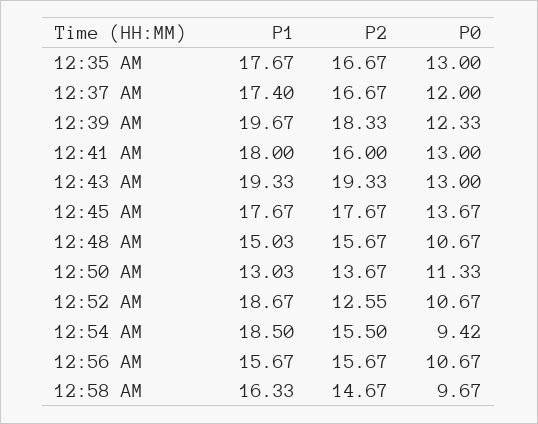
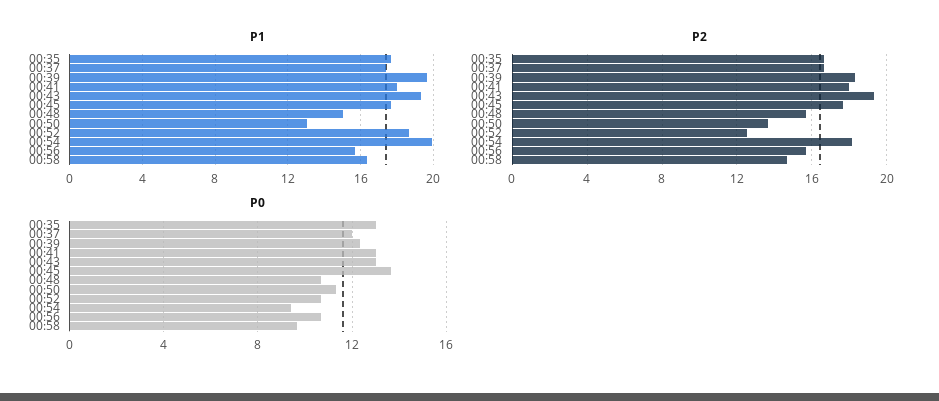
P2, 12:41 AM: 16 -> 18
P1, 12:54 AM: 18.5 -> 20
P2, 12:54 AM: 15.5 -> 18

